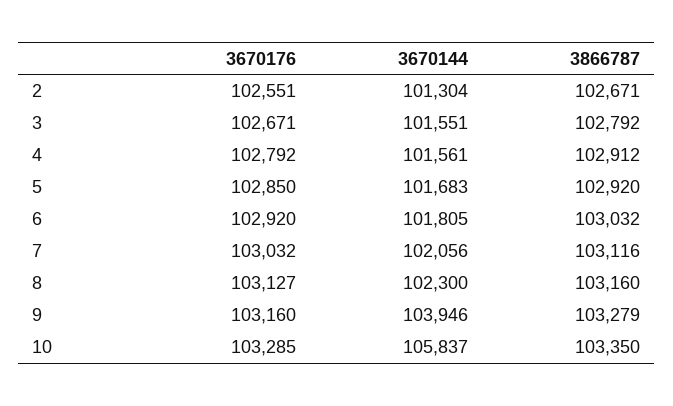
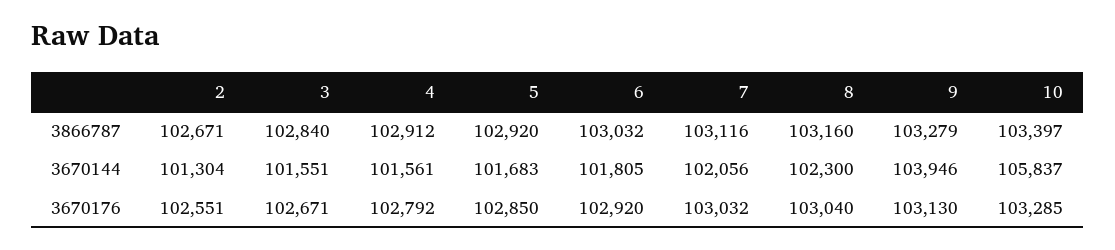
3866787, 3: 102792 -> 102840
3670176, 8: 103127 -> 103040
3670176, 9: 103160 -> 103130
3866787, 10: 103350 -> 103397

